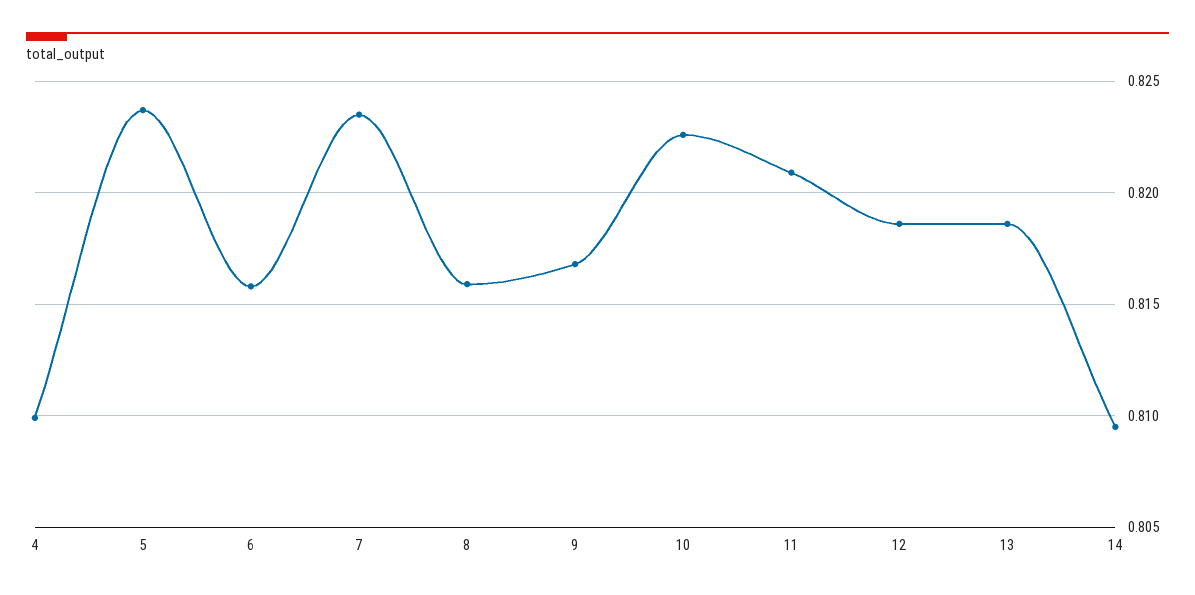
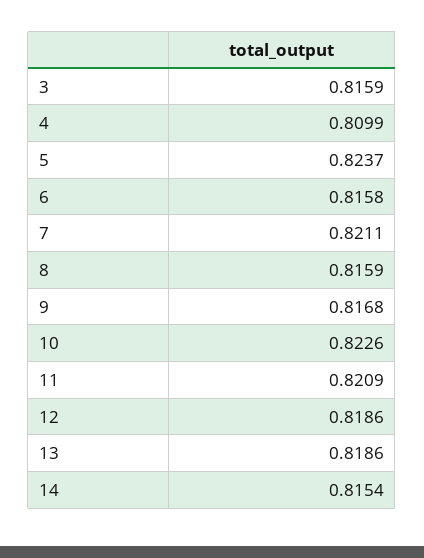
7: 0.8235 -> 0.8211
14: 0.8095 -> 0.8154
3: none -> 0.8159

